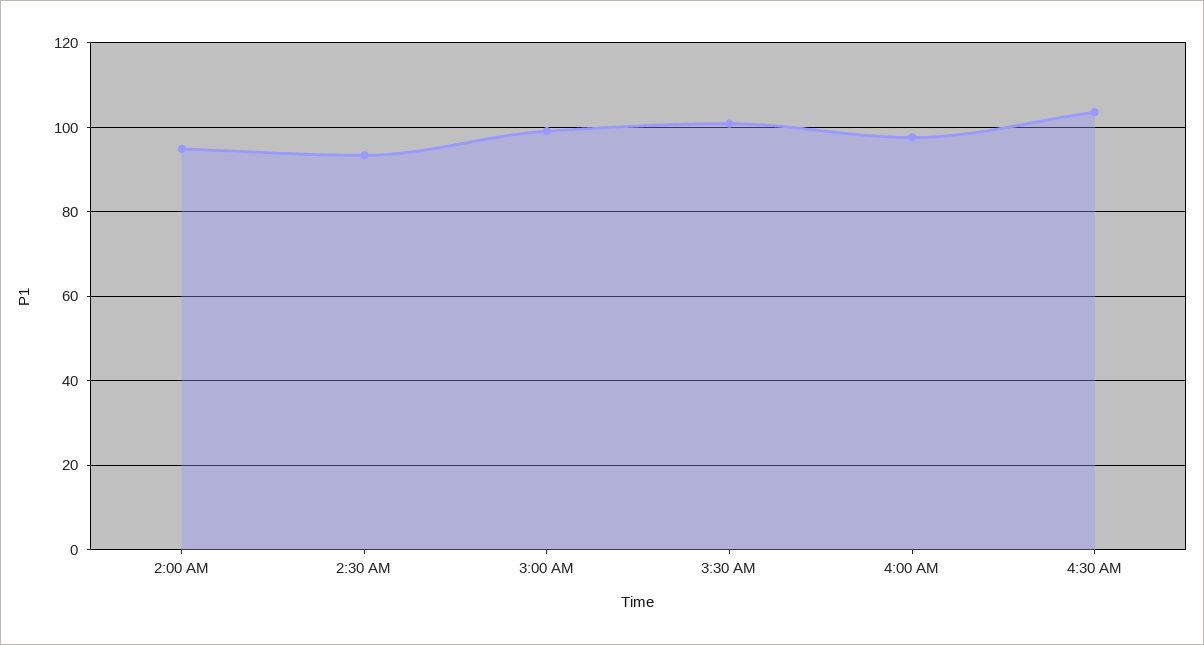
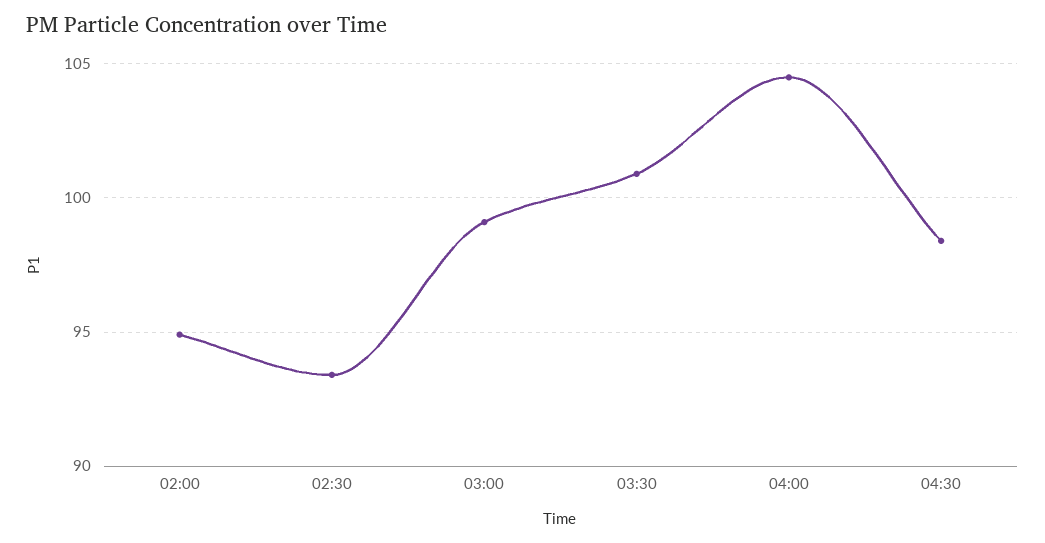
4:00 AM: 98 -> 104.5
4:30 AM: 104 -> 98.5

